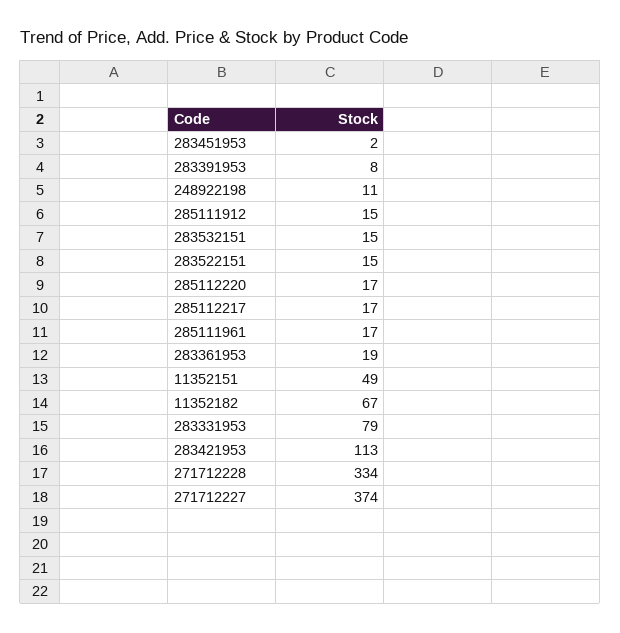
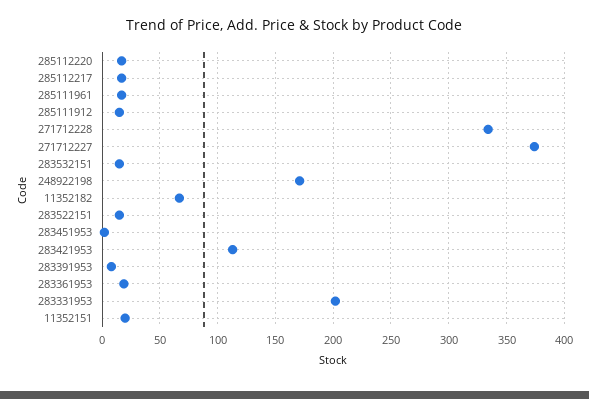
248922198: 11 -> 170
11352151: 49 -> 20
283331953: 79 -> 200

